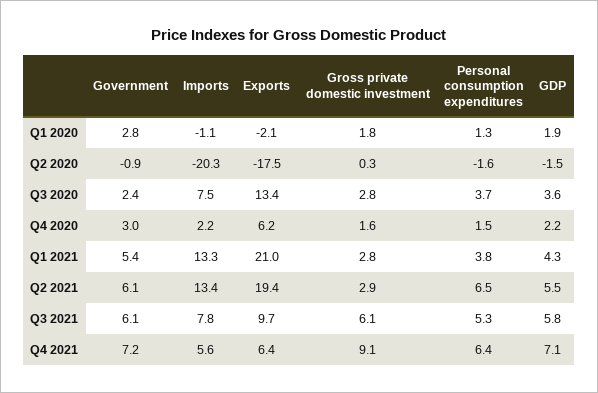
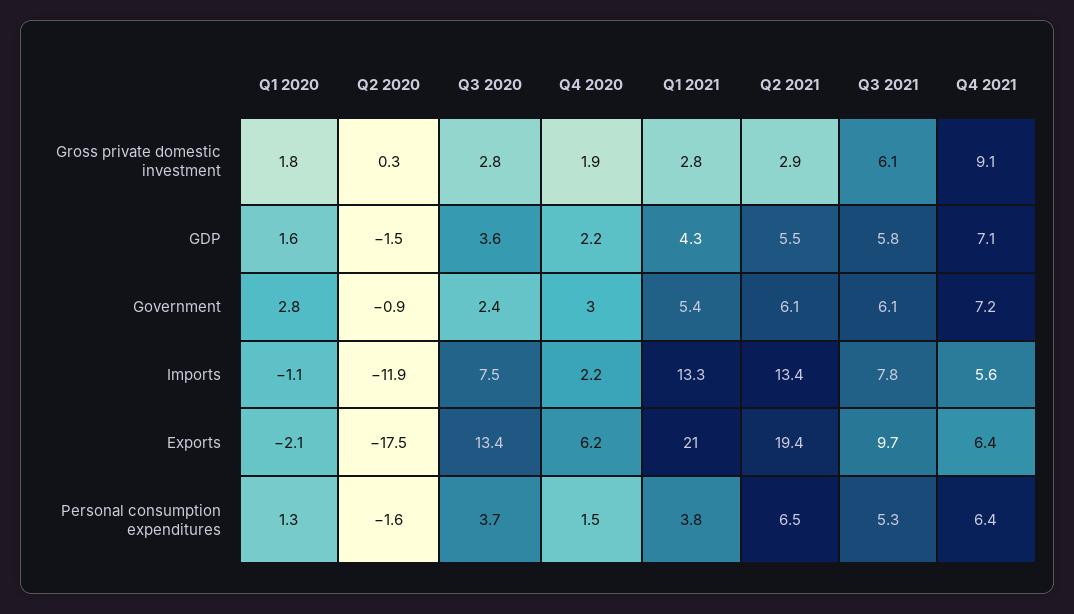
GDP, Q1 2020: 1.9 -> 1.6
Imports, Q2 2020: -20.3 -> -11.9
Gross private domestic investment, Q4 2020: 1.6 -> 1.9

